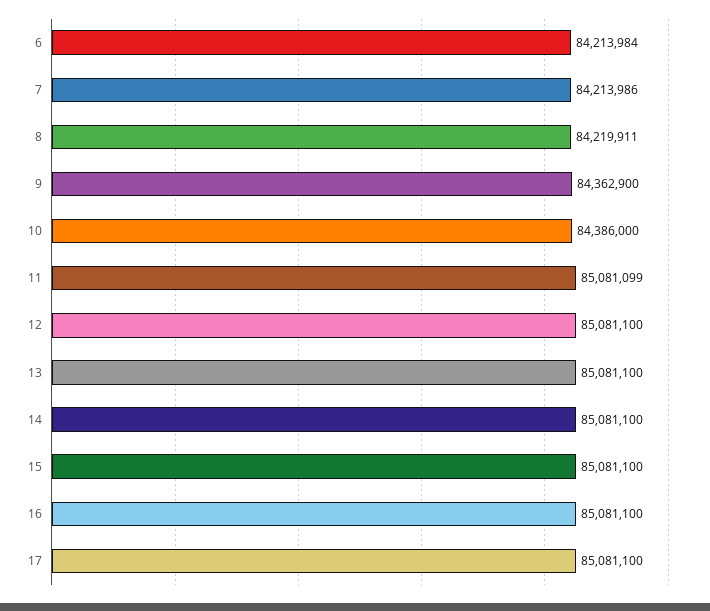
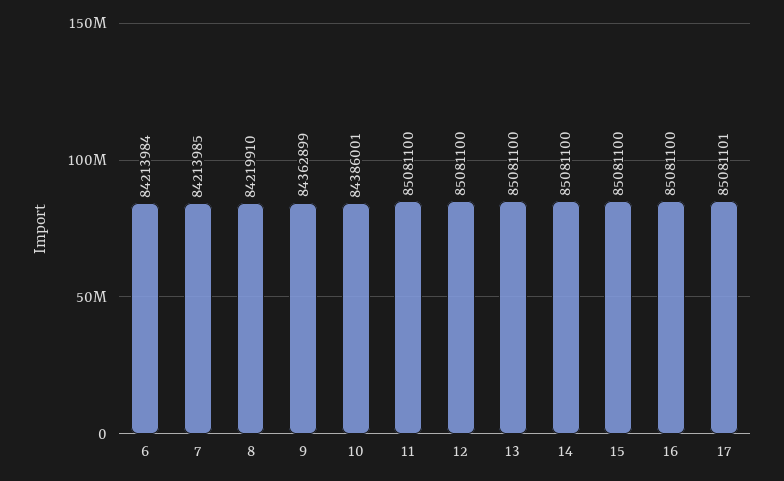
7: 84213986 -> 84213985
8: 84219911 -> 84219910
9: 84362900 -> 84362899
10: 84386000 -> 84386001
11: 85081099 -> 85081100
17: 85081100 -> 85081101

